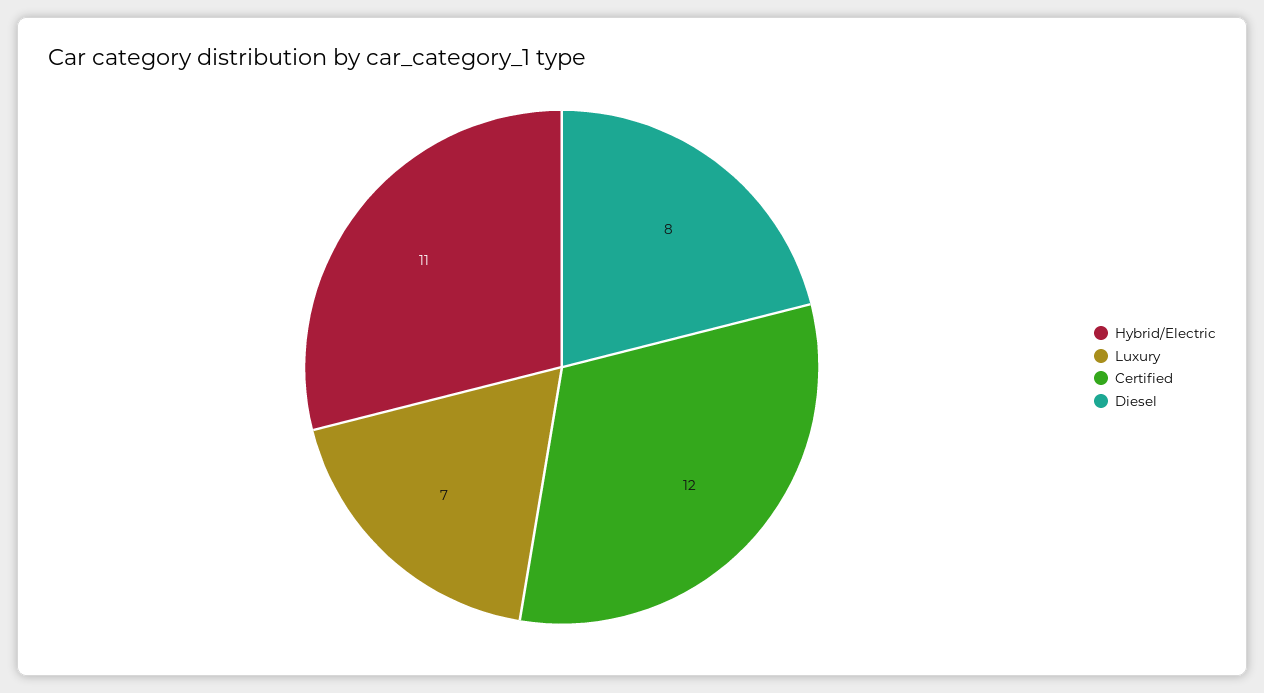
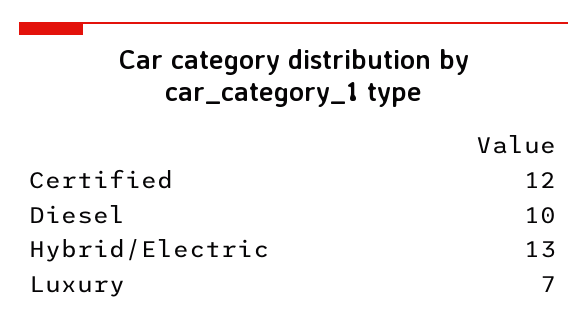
Hybrid/Electric: 11 -> 13
Diesel: 8 -> 10

